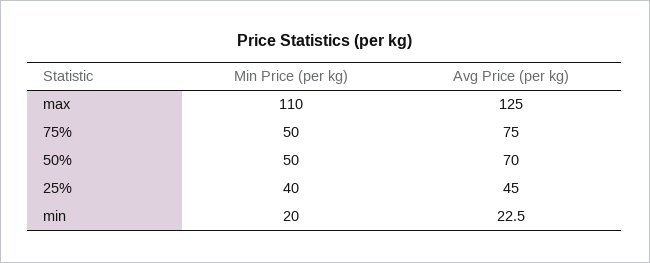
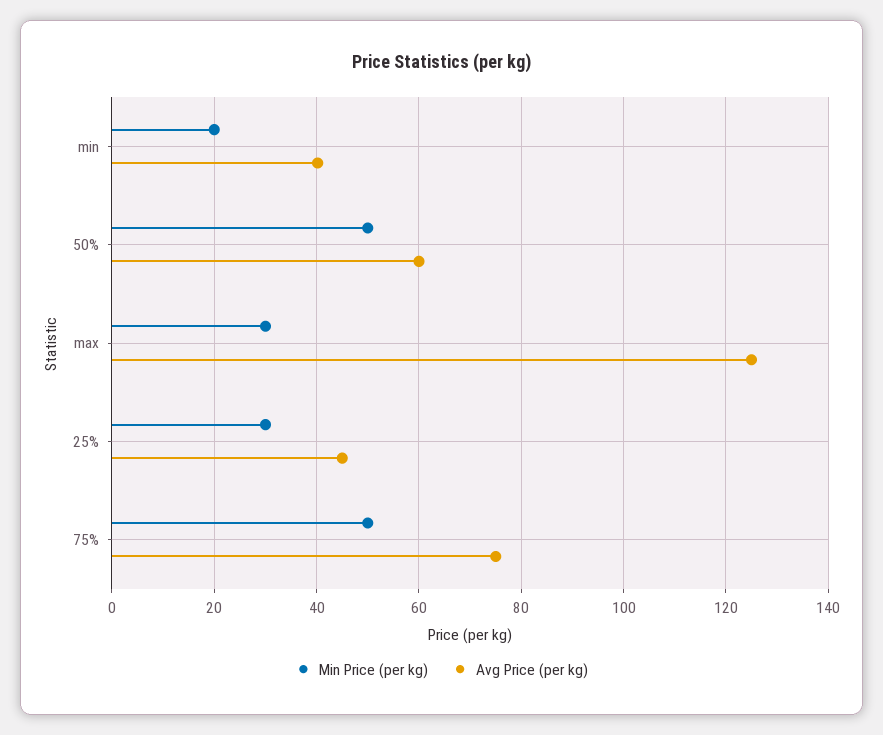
Min Price (per kg), max: 110 -> 30
Avg Price (per kg), 50%: 70 -> 60
Min Price (per kg), 25%: 40 -> 30
Avg Price (per kg), min: 22.5 -> 40

